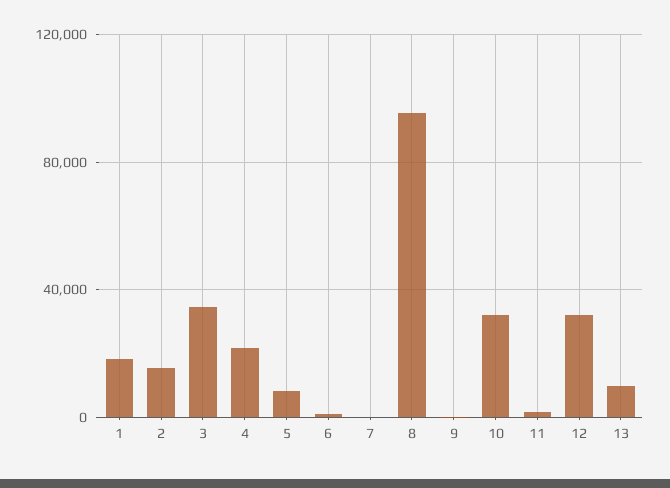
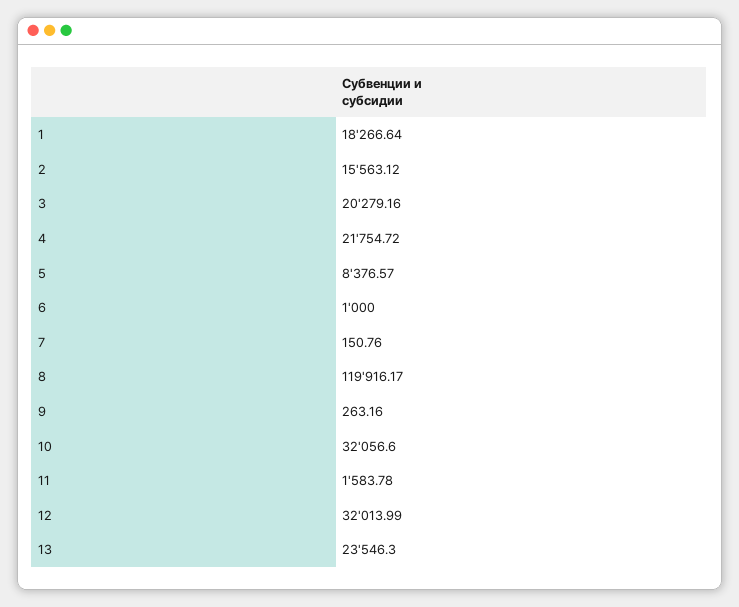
3: 35000 -> 20279.16
8: 95000 -> 119916.17
13: 10000 -> 23546.3

